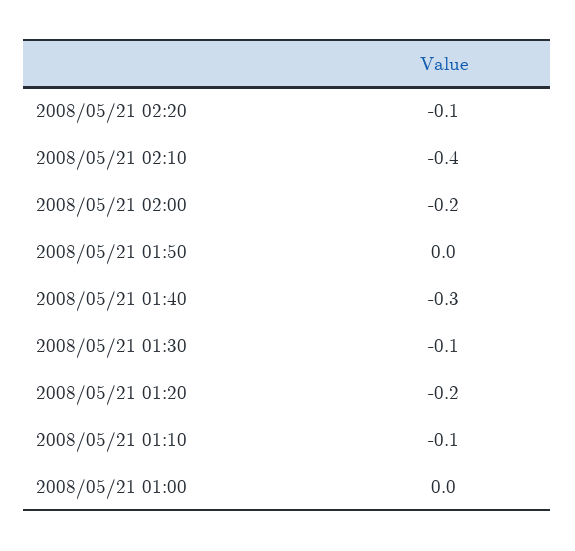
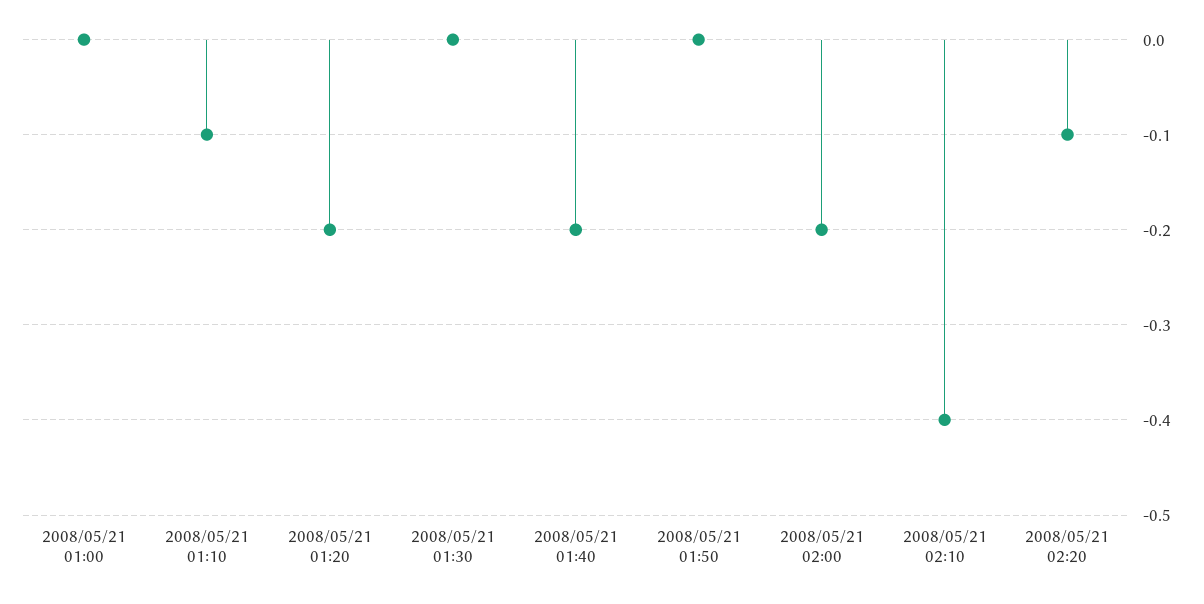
2008/05/21 01:40: -0.3 -> -0.2
2008/05/21 01:30: -0.1 -> 0

